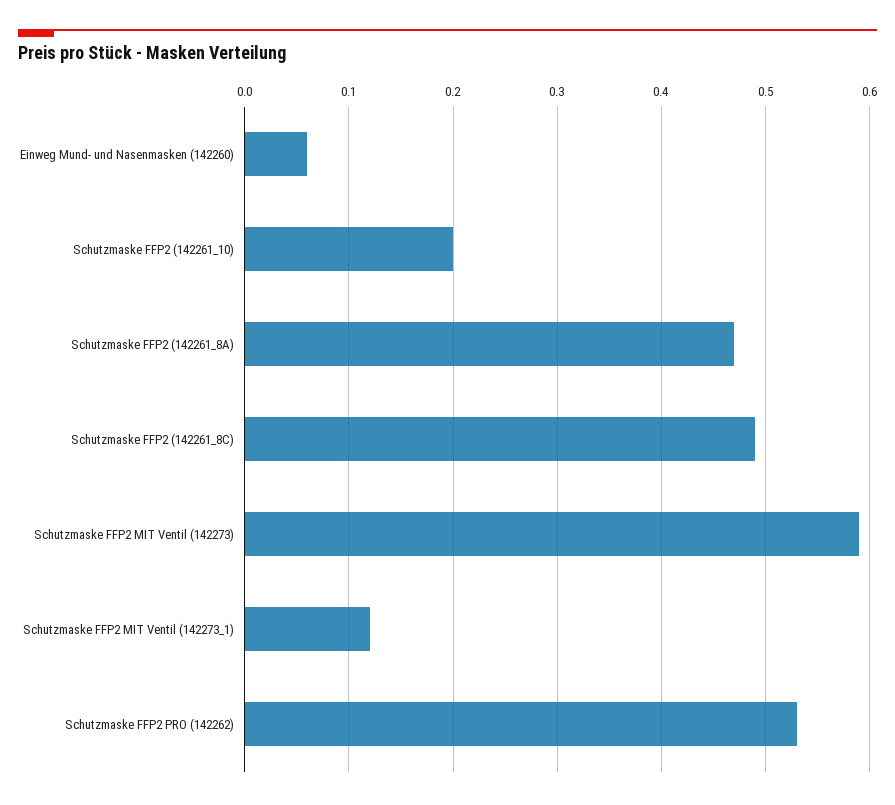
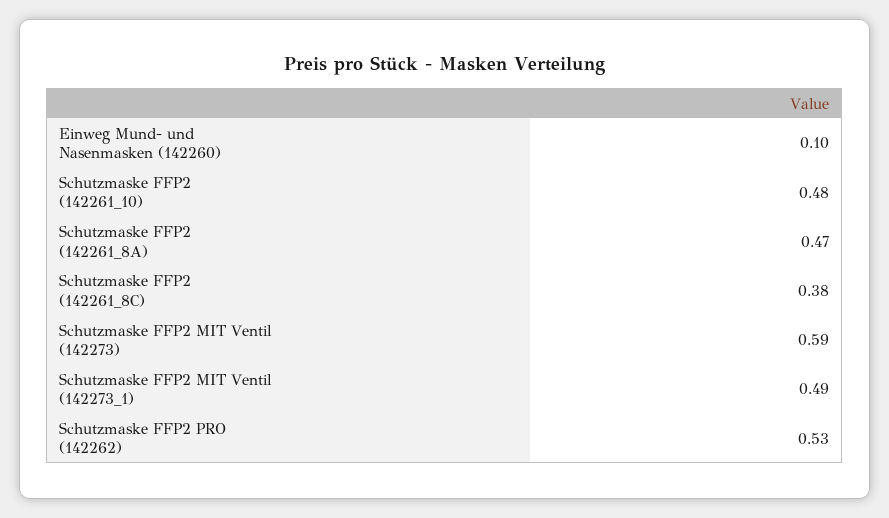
Einweg Mund- und Nasenmasken (142260): 0.06 -> 0.1
Schutzmaske FFP2 (142261_10): 0.2 -> 0.48
Schutzmaske FFP2 (142261_8C): 0.49 -> 0.38
Schutzmaske FFP2 MIT Ventil (142273_1): 0.12 -> 0.49

